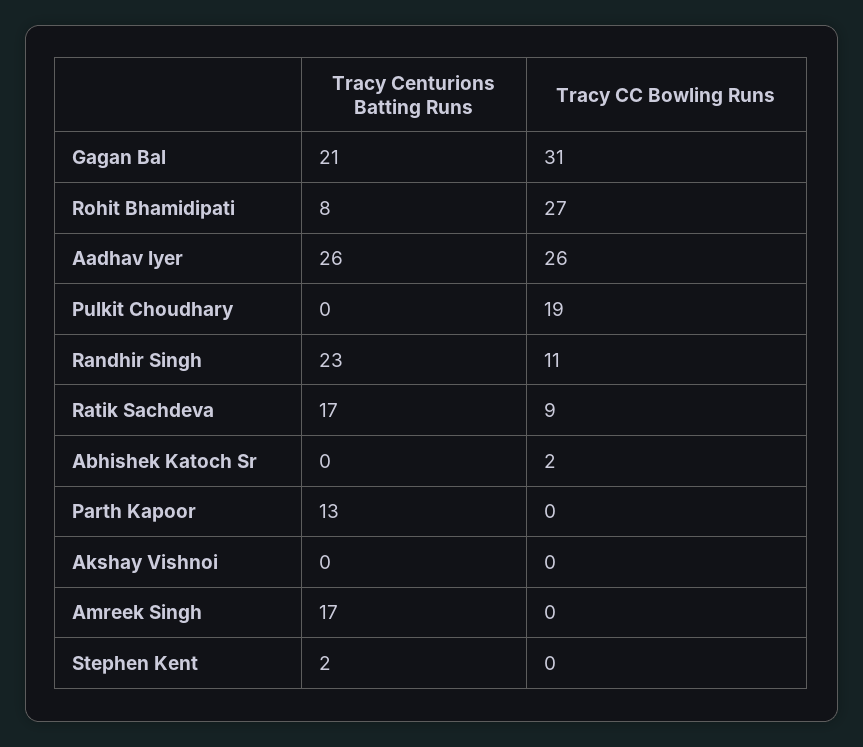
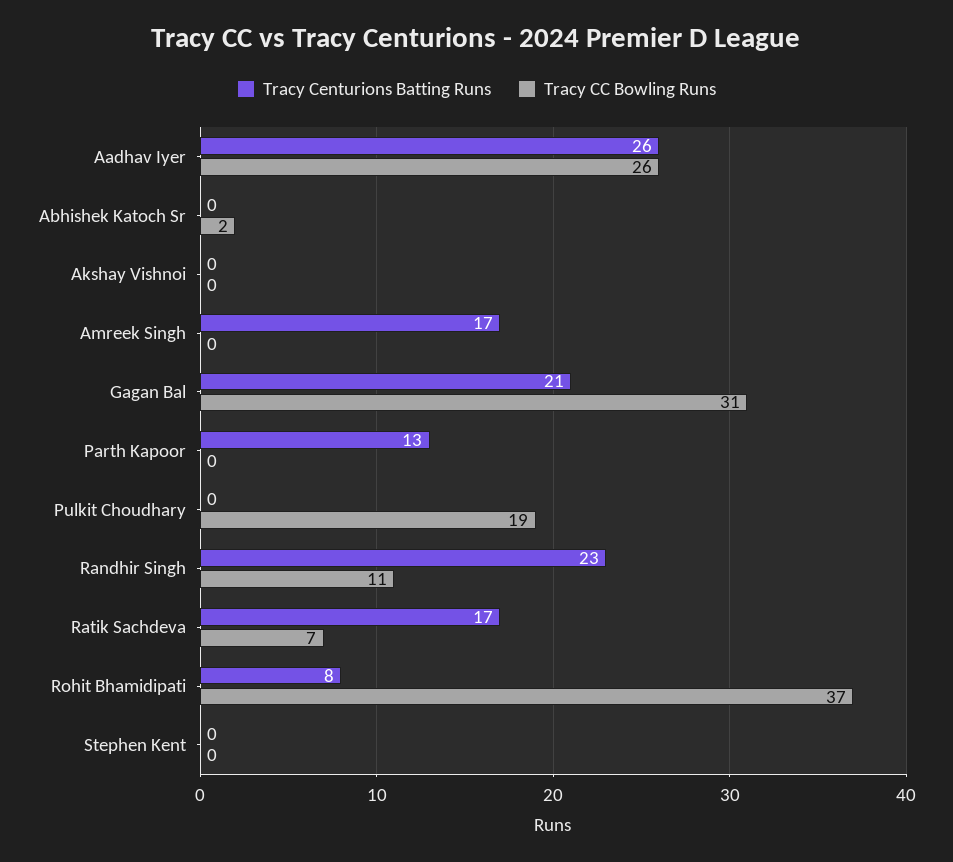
Tracy CC Bowling Runs, Rohit Bhamidipati: 27 -> 37
Tracy CC Bowling Runs, Ratik Sachdeva: 9 -> 7
Tracy Centurions Batting Runs, Stephen Kent: 2 -> 0

